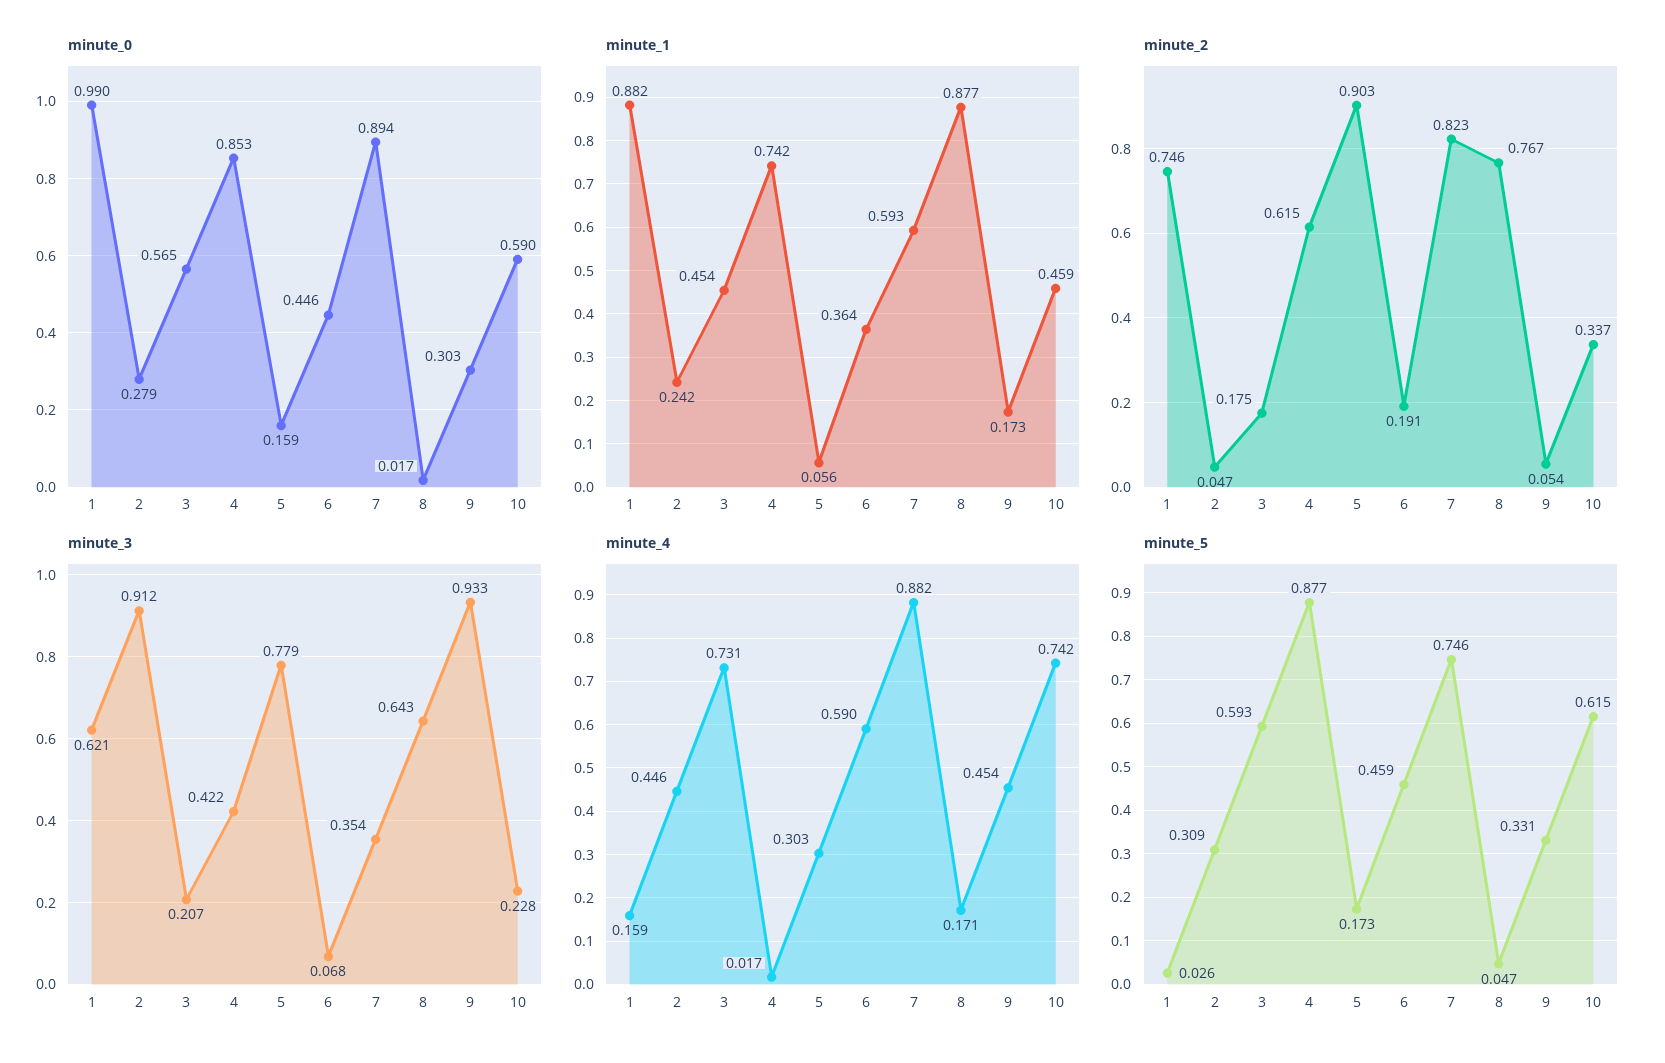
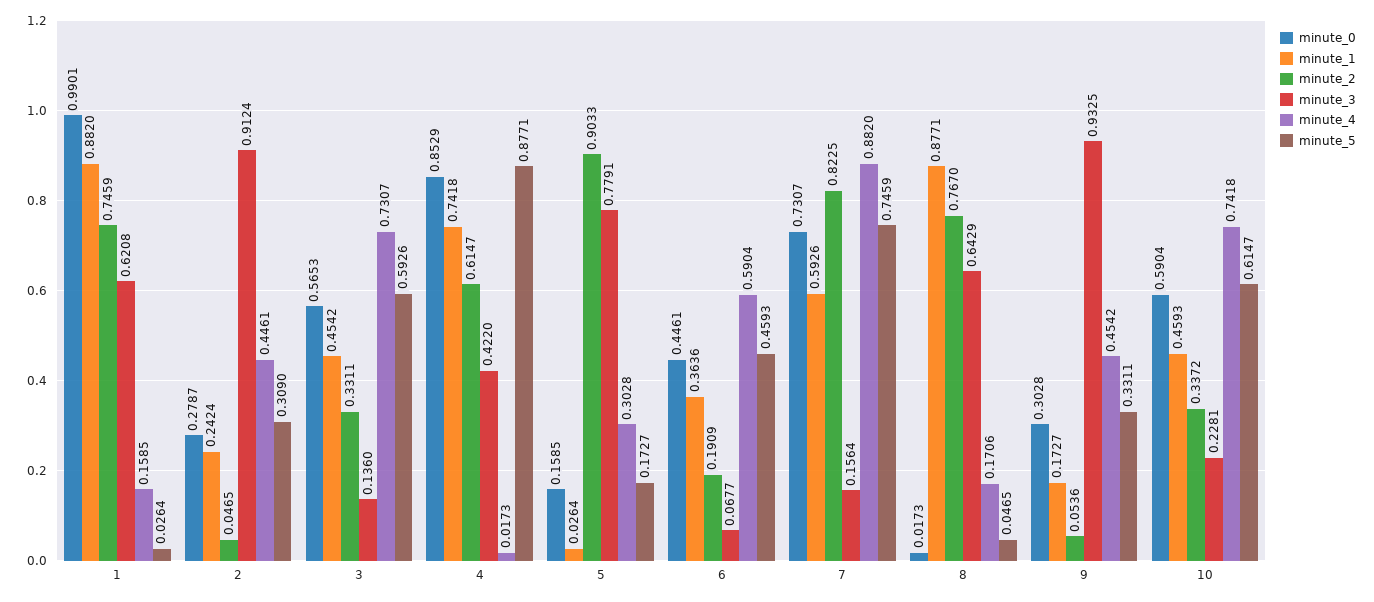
minute_0, 7: 0.894 -> 0.7307
minute_1, 5: 0.056 -> 0.0264
minute_2, 3: 0.175 -> 0.3311
minute_3, 3: 0.207 -> 0.136
minute_3, 7: 0.354 -> 0.1564

